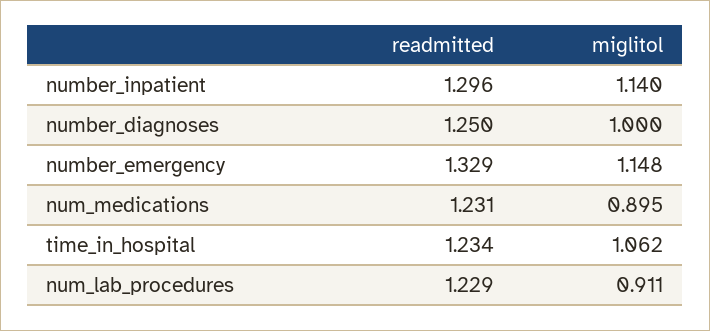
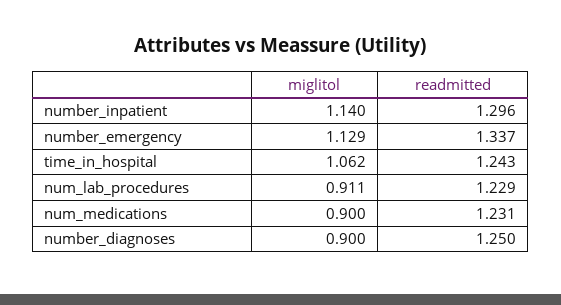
miglitol, number_diagnoses: 1 -> 0.9
readmitted, number_emergency: 1.329 -> 1.337
miglitol, number_emergency: 1.148 -> 1.129
miglitol, num_medications: 0.895 -> 0.9
readmitted, time_in_hospital: 1.234 -> 1.243

